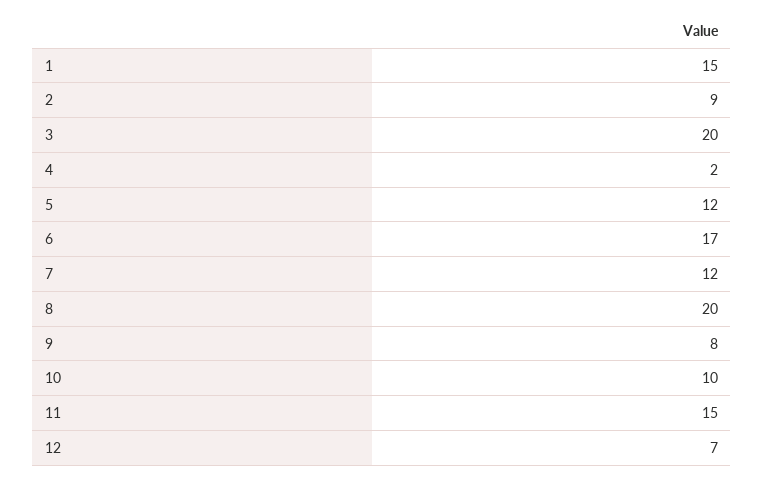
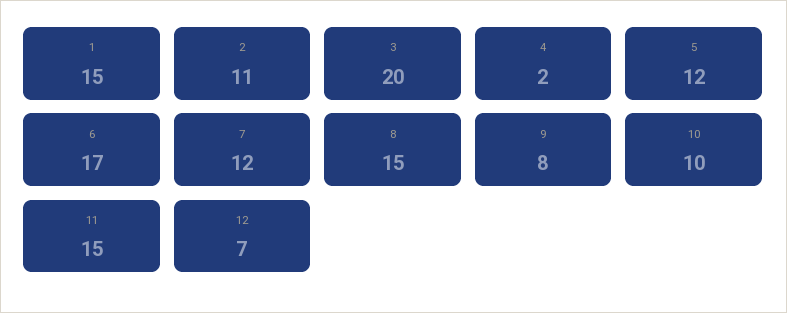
2: 9 -> 11
8: 20 -> 15

